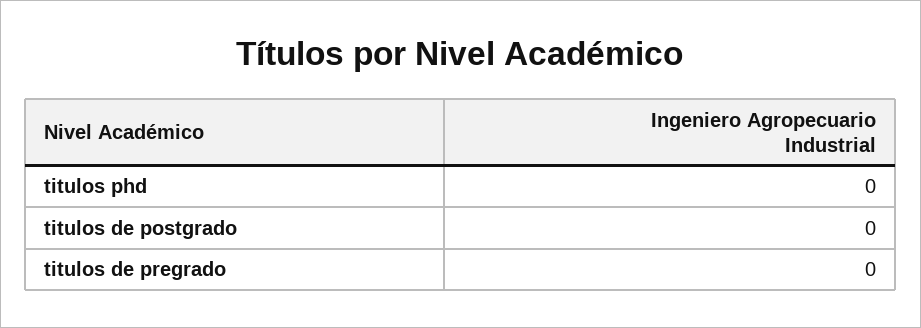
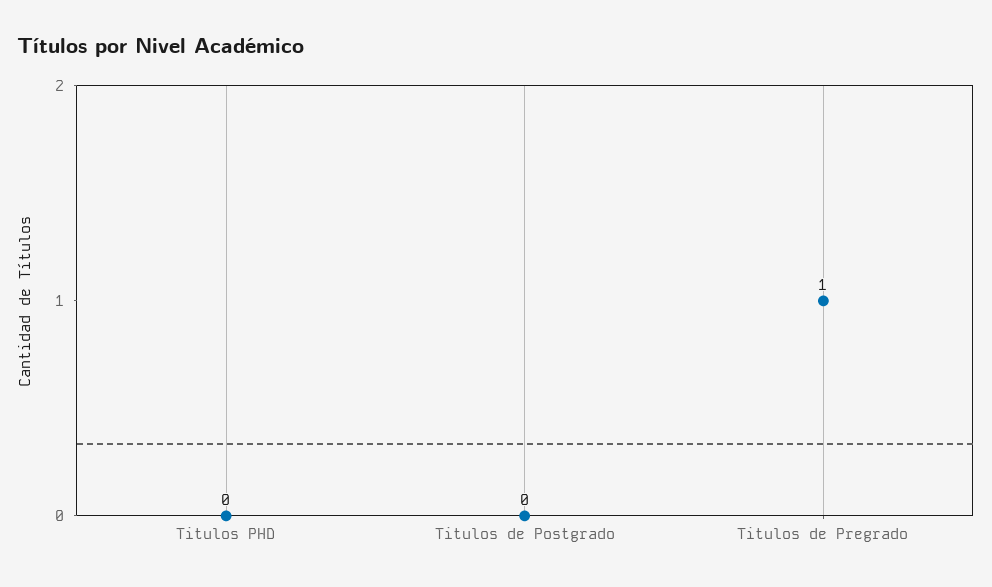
titulos de pregrado: 0 -> 1

